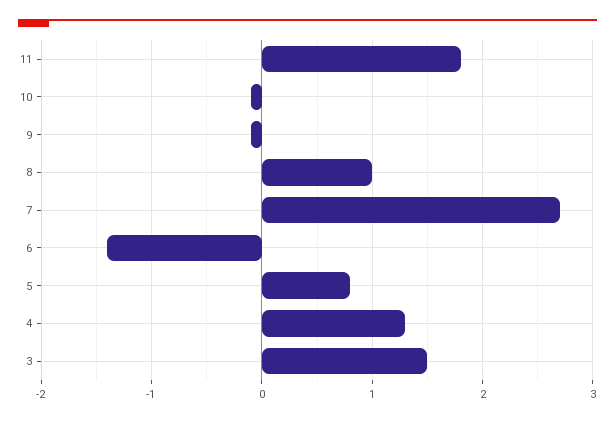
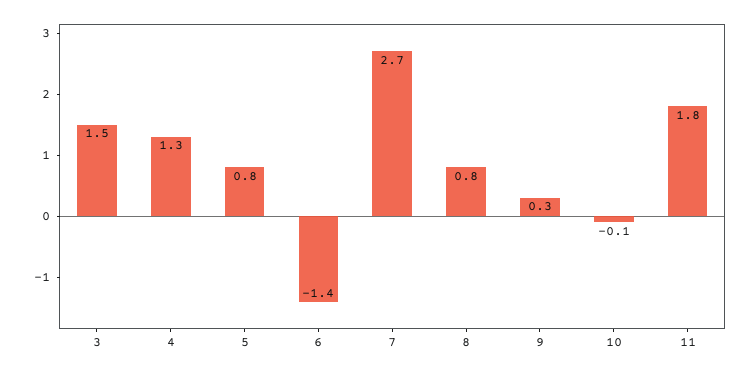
9: -0.1 -> 0.3
8: 1 -> 0.8

